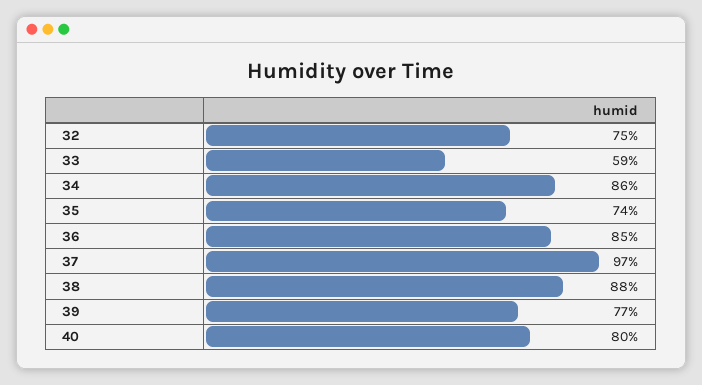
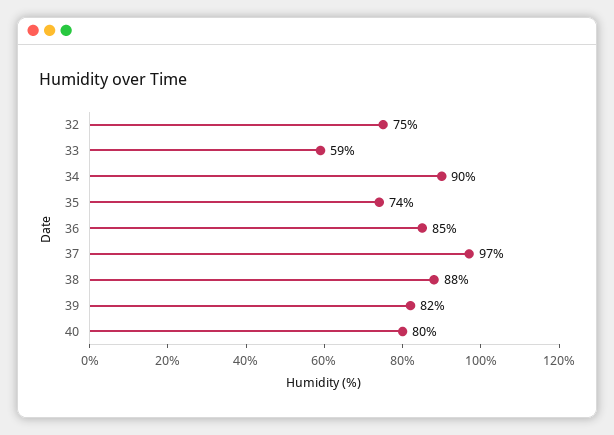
34: 86 -> 90
39: 77 -> 82

